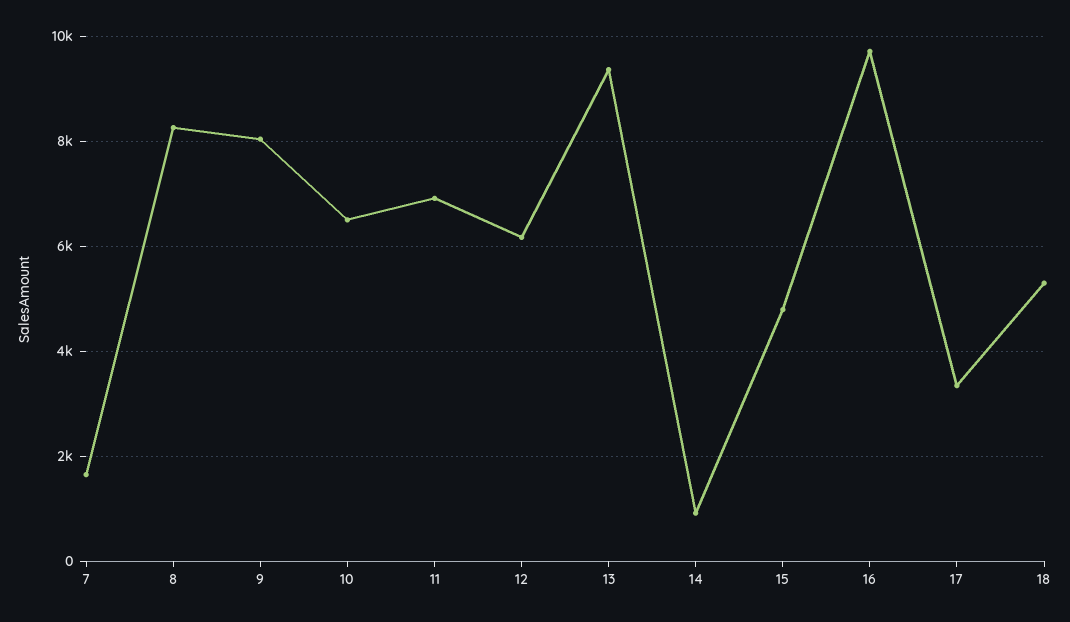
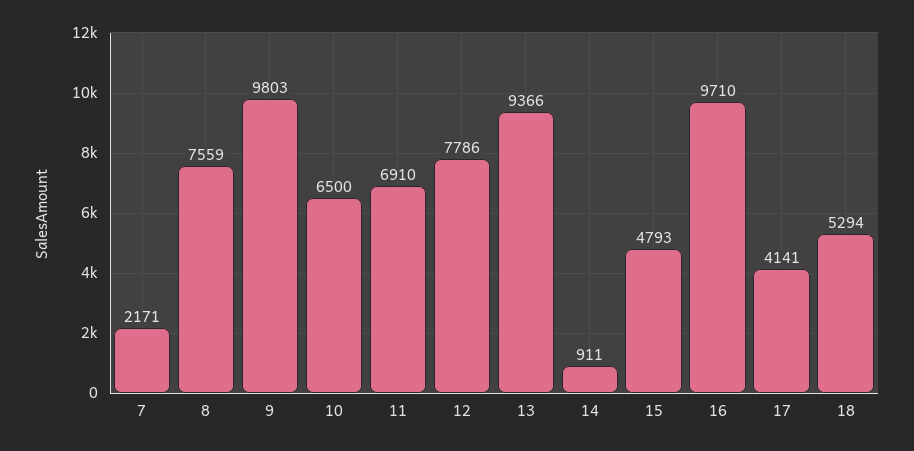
7: 1600 -> 2171
8: 8200 -> 7559
9: 8000 -> 9803
12: 6200 -> 7786
17: 3400 -> 4141

